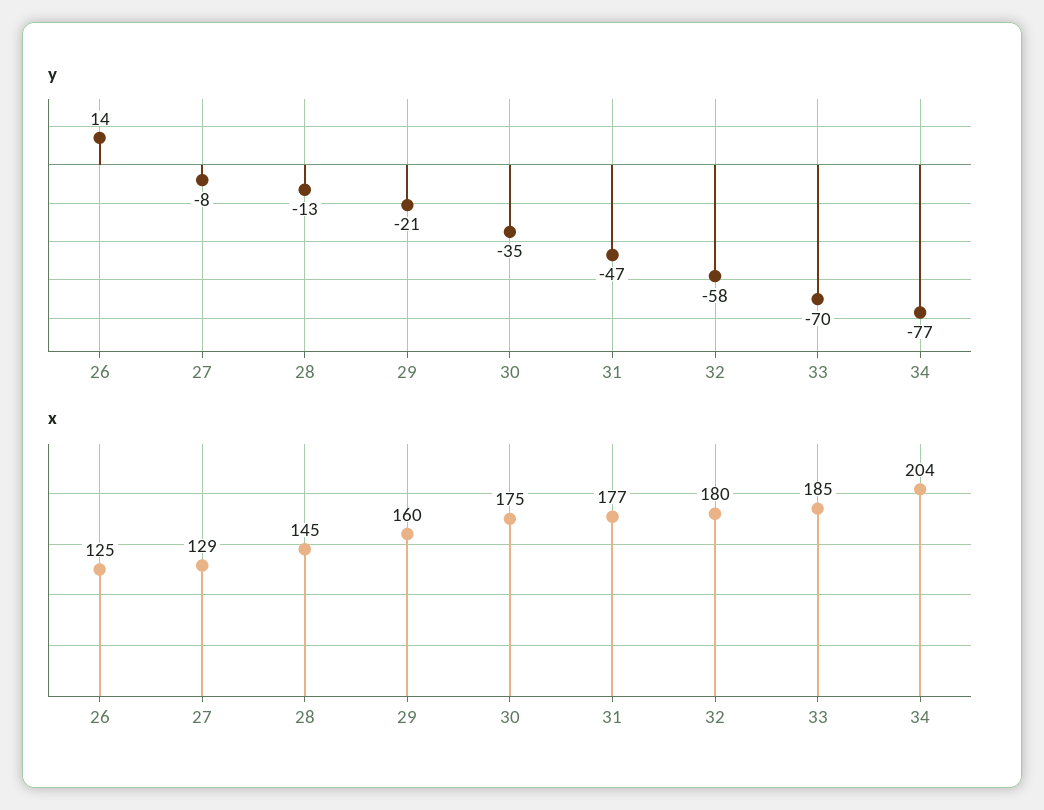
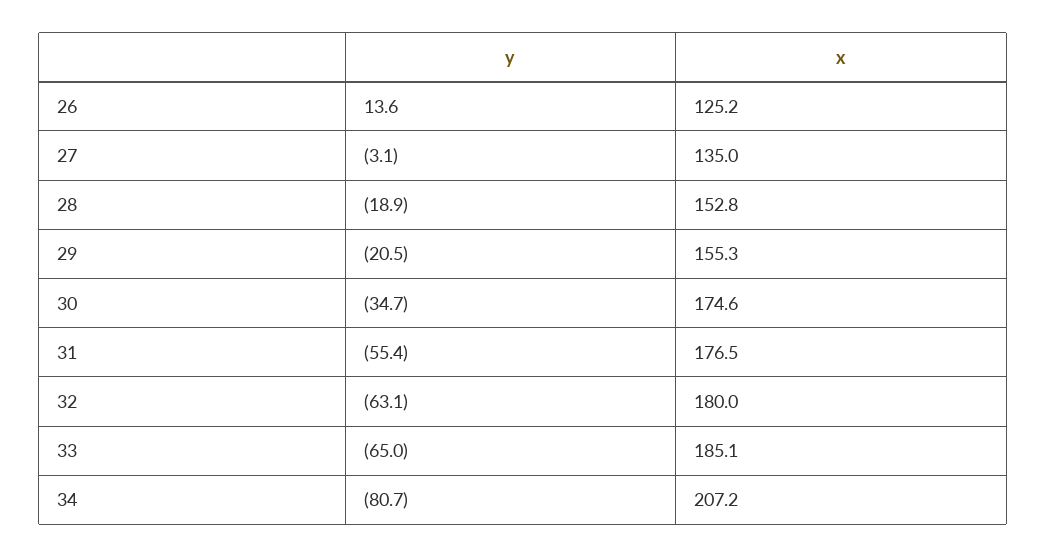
y, 27: -8 -> -3.1
y, 28: -13 -> -18.9
y, 31: -47 -> -55.4
y, 32: -58 -> -63.1
y, 33: -70 -> -65
y, 34: -77 -> -80.7
x, 27: 129 -> 135
x, 28: 145 -> 152.8
x, 29: 160 -> 155.3
x, 34: 204 -> 207.2

